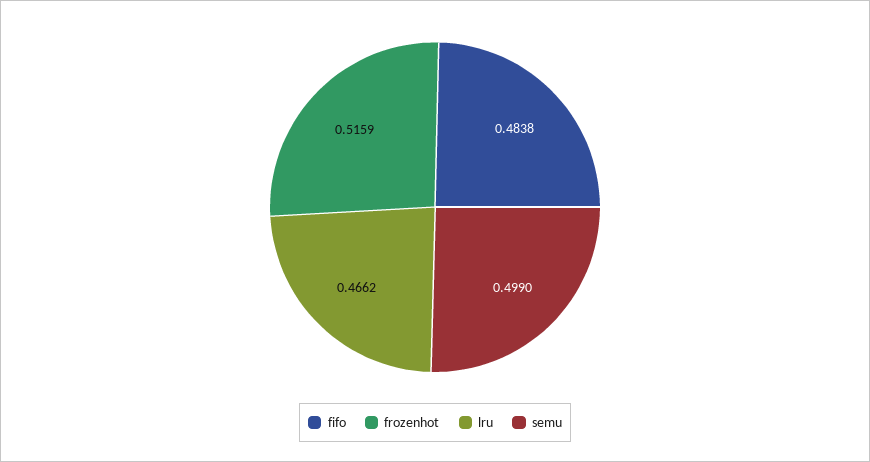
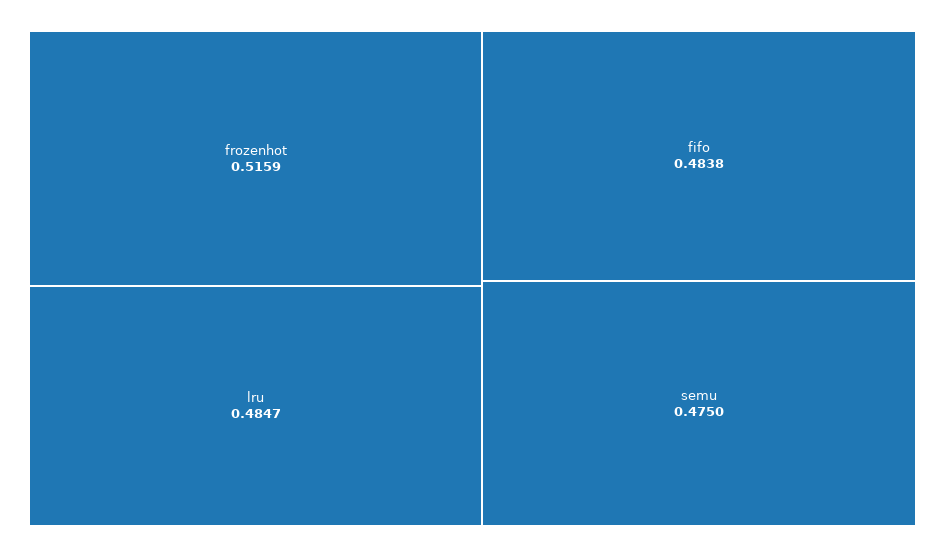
lru: 0.4662 -> 0.4847
semu: 0.499 -> 0.475

